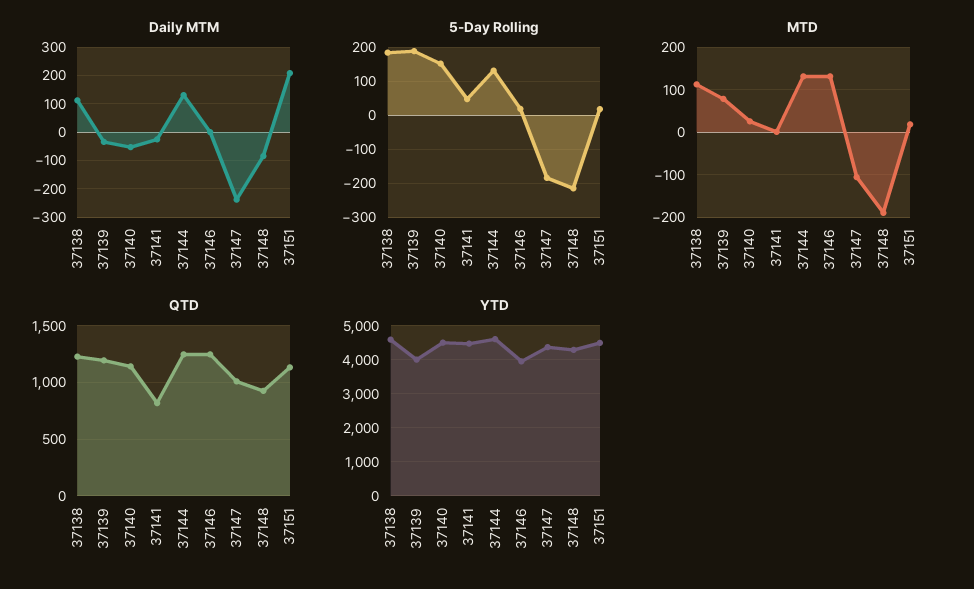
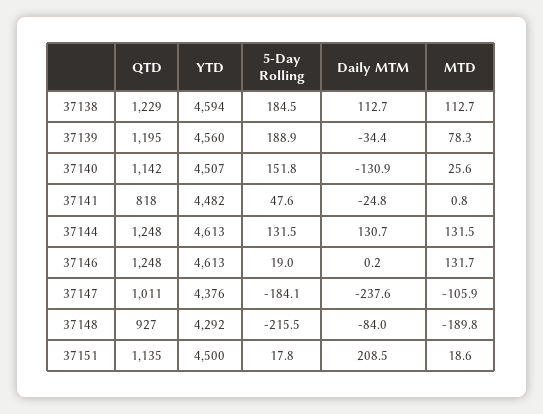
Daily MTM, 37140: -50 -> -130.9
YTD, 37139: 4000 -> 4560
YTD, 37146: 4000 -> 4613

